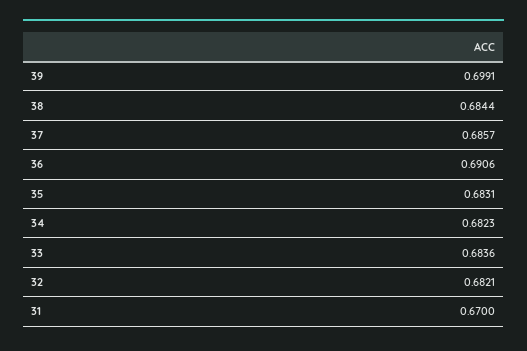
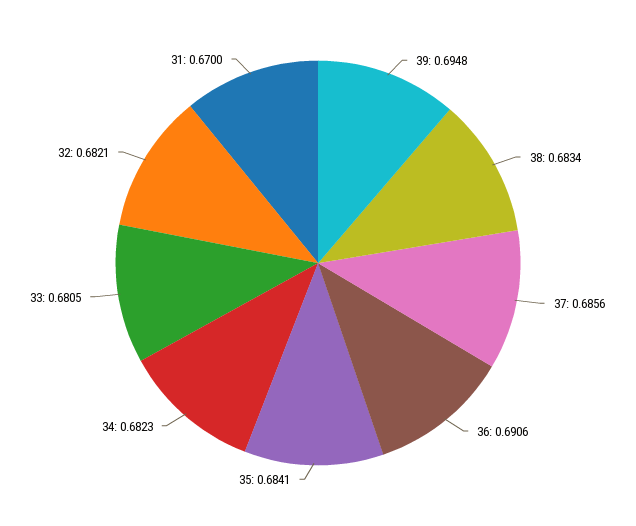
39: 0.6991 -> 0.6948
38: 0.6844 -> 0.6834
37: 0.6857 -> 0.6856
35: 0.6831 -> 0.6841
33: 0.6836 -> 0.6805

